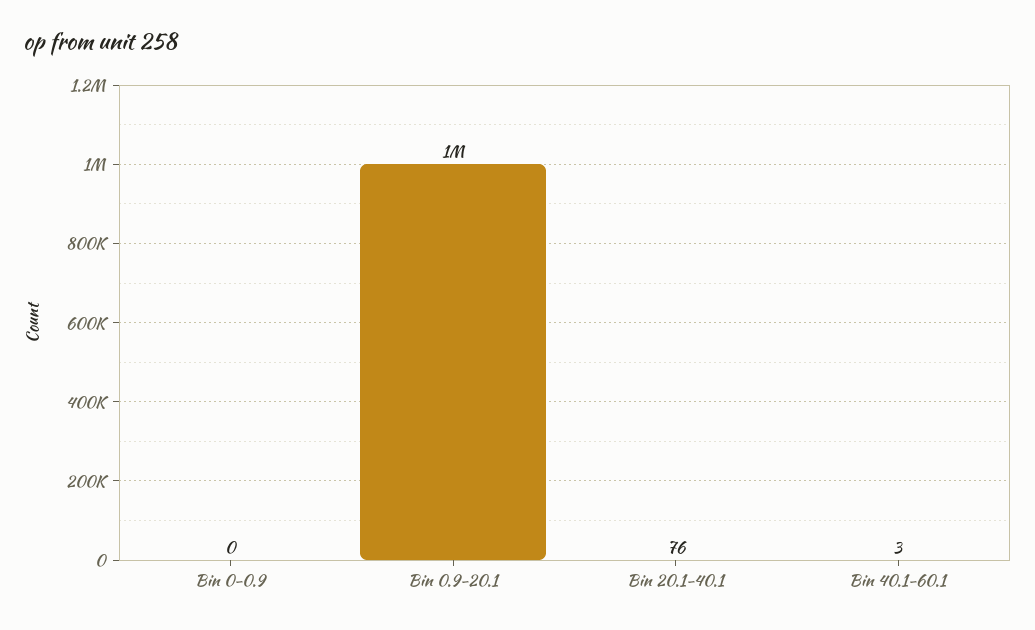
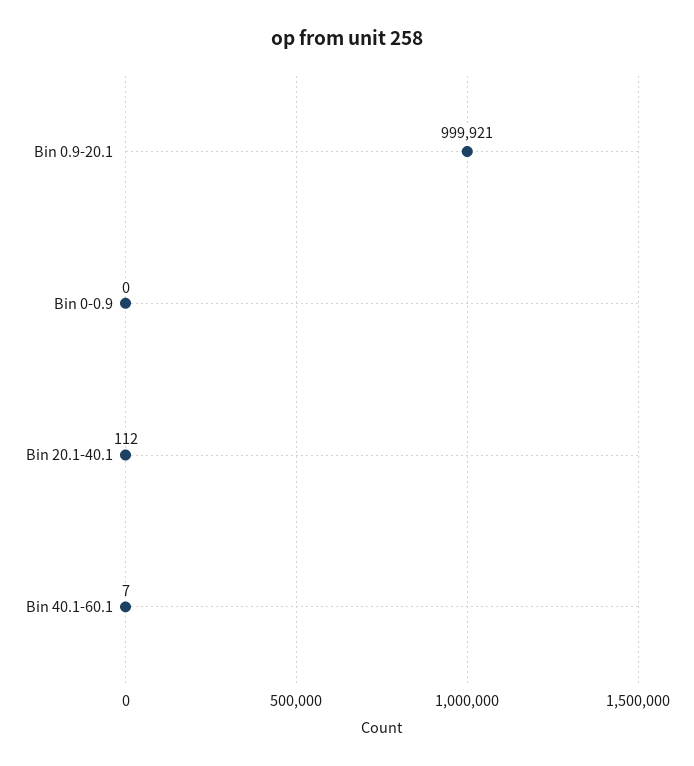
Bin 20.1-40.1: 76 -> 112
Bin 40.1-60.1: 3 -> 7

